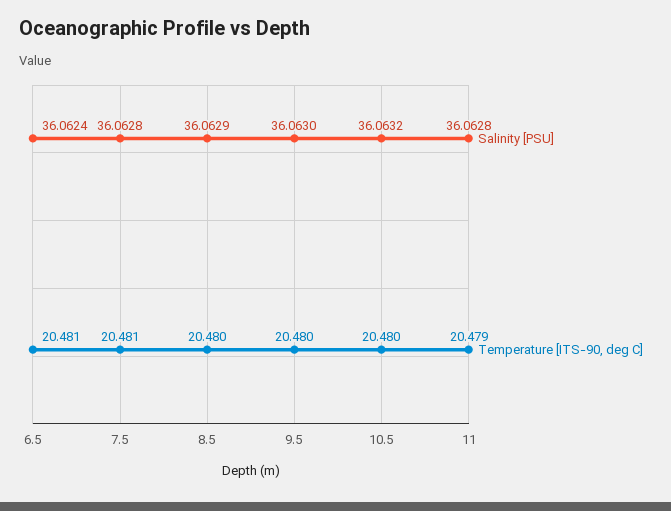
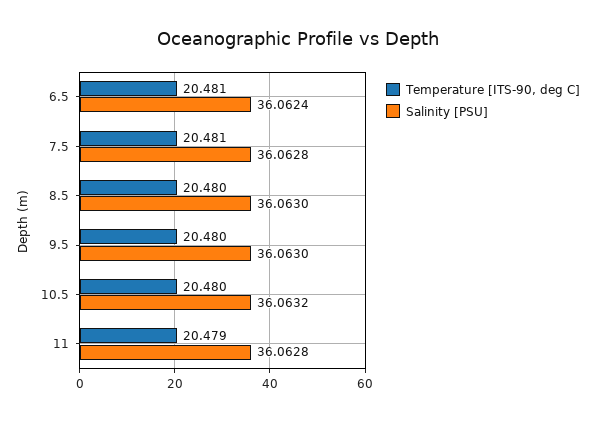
Salinity [PSU], 8.5: 36.0629 -> 36.063

